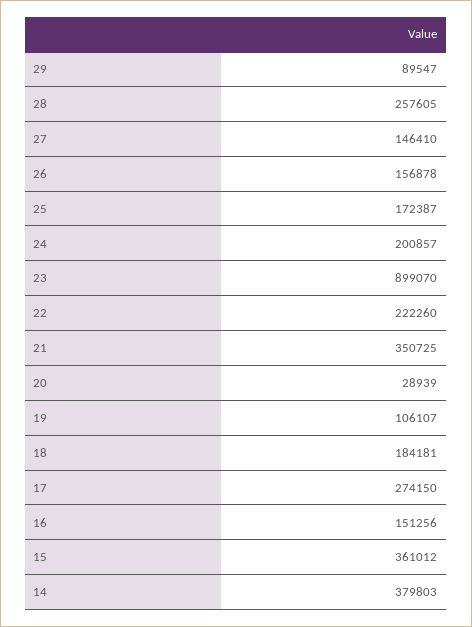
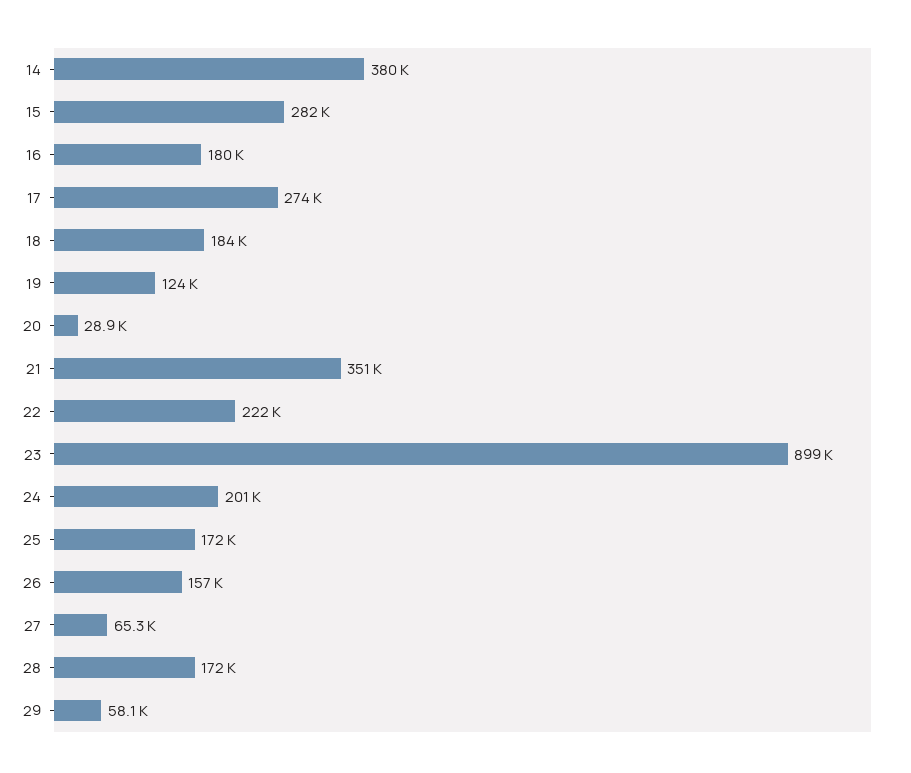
29: 89547 -> 58100
28: 257605 -> 172000
27: 146410 -> 65300
19: 106107 -> 124000
16: 151256 -> 180000
15: 361012 -> 282000

